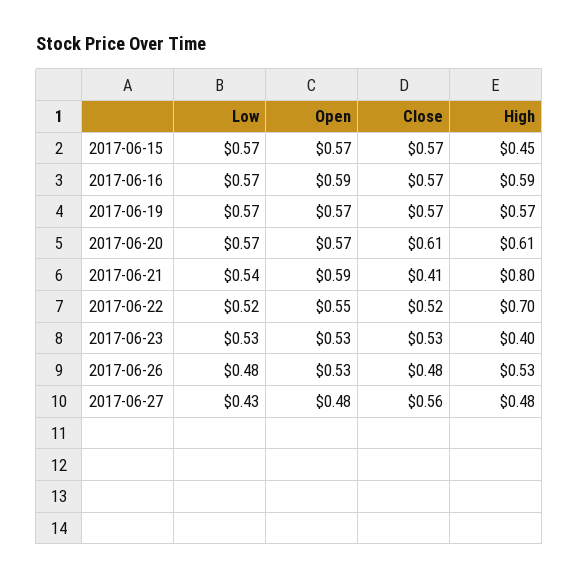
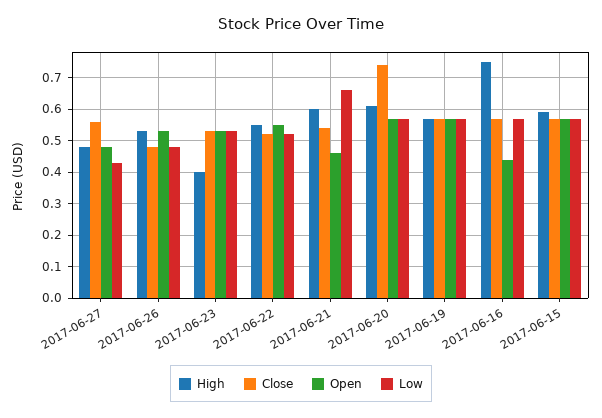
High, 2017-06-15: 0.45 -> 0.6
Open, 2017-06-16: 0.59 -> 0.45
High, 2017-06-16: 0.59 -> 0.75
Close, 2017-06-20: 0.61 -> 0.75
Low, 2017-06-21: 0.54 -> 0.65
Open, 2017-06-21: 0.59 -> 0.45
Close, 2017-06-21: 0.41 -> 0.55
High, 2017-06-21: 0.8 -> 0.6
High, 2017-06-22: 0.7 -> 0.55

